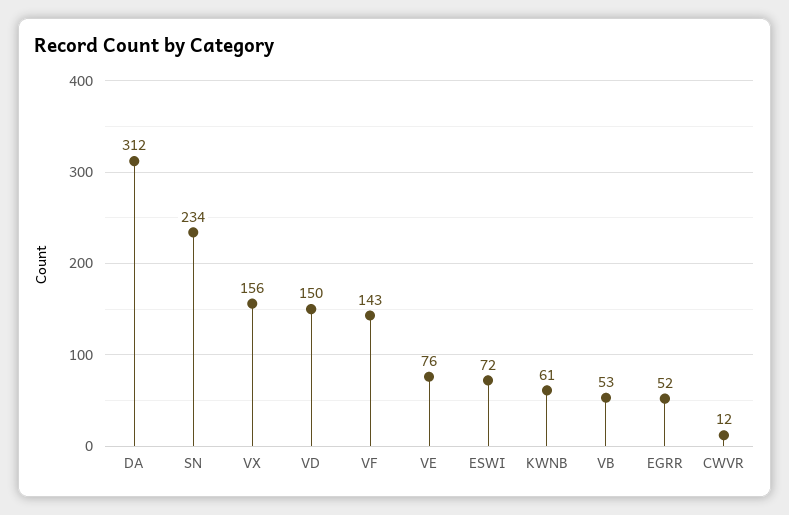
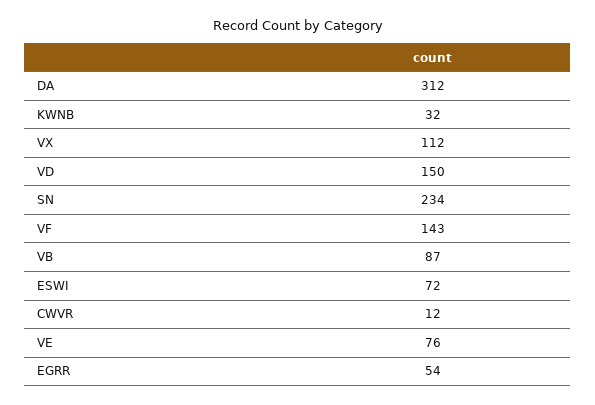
VX: 156 -> 112
KWNB: 61 -> 32
VB: 53 -> 87
EGRR: 52 -> 54

